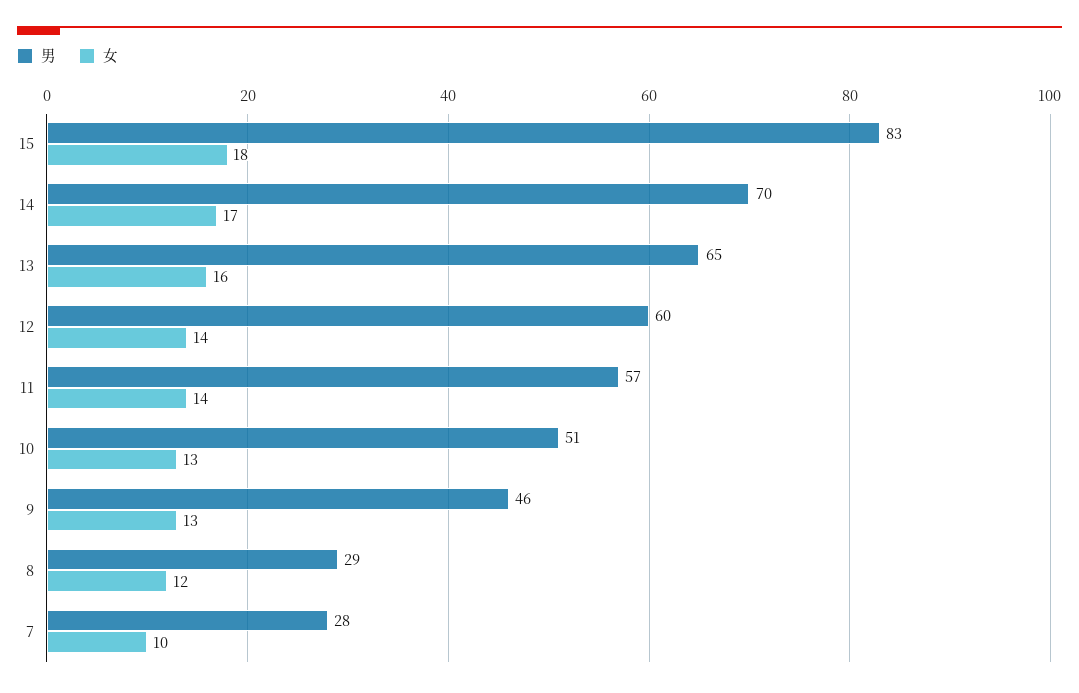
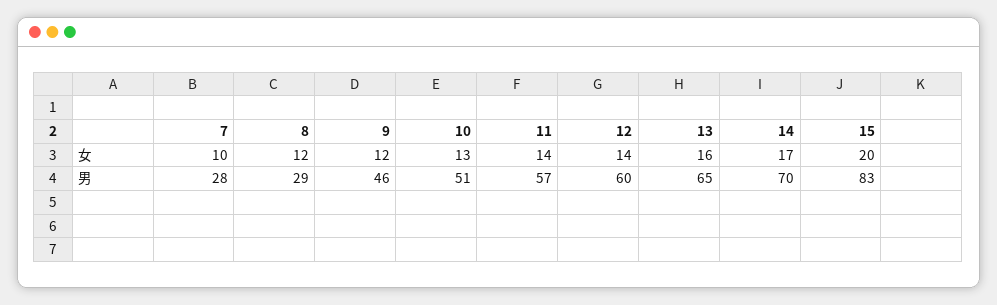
女, 15: 18 -> 20
女, 9: 13 -> 12

